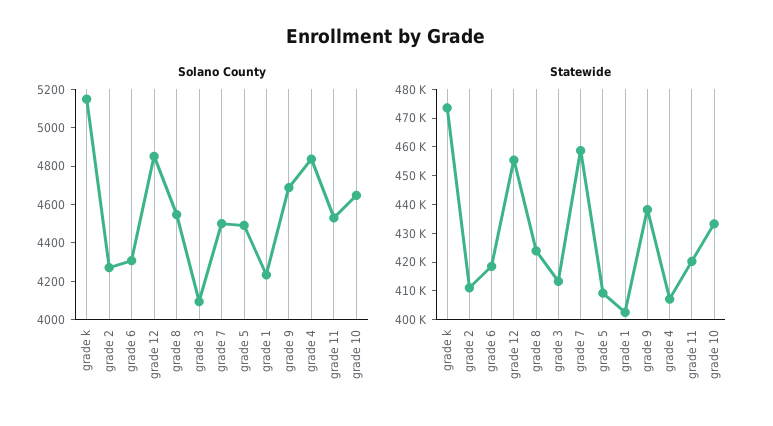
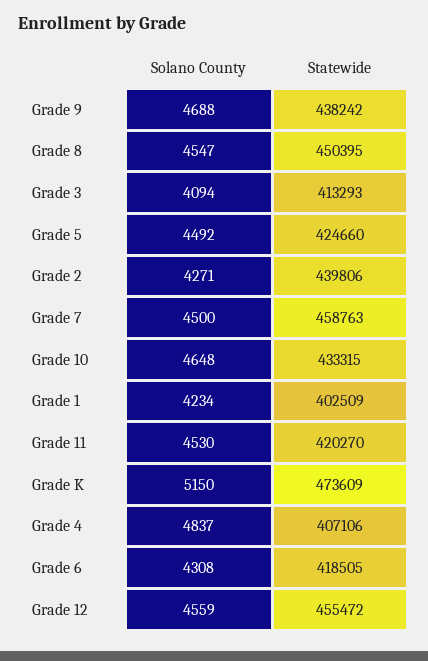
Solano County, grade 12: 4850 -> 4559
Statewide, grade 2: 410000 -> 439806
Statewide, grade 8: 425000 -> 450395
Statewide, grade 5: 410000 -> 424660

